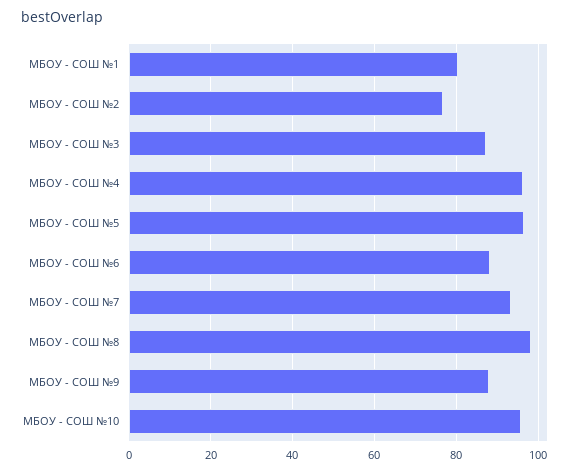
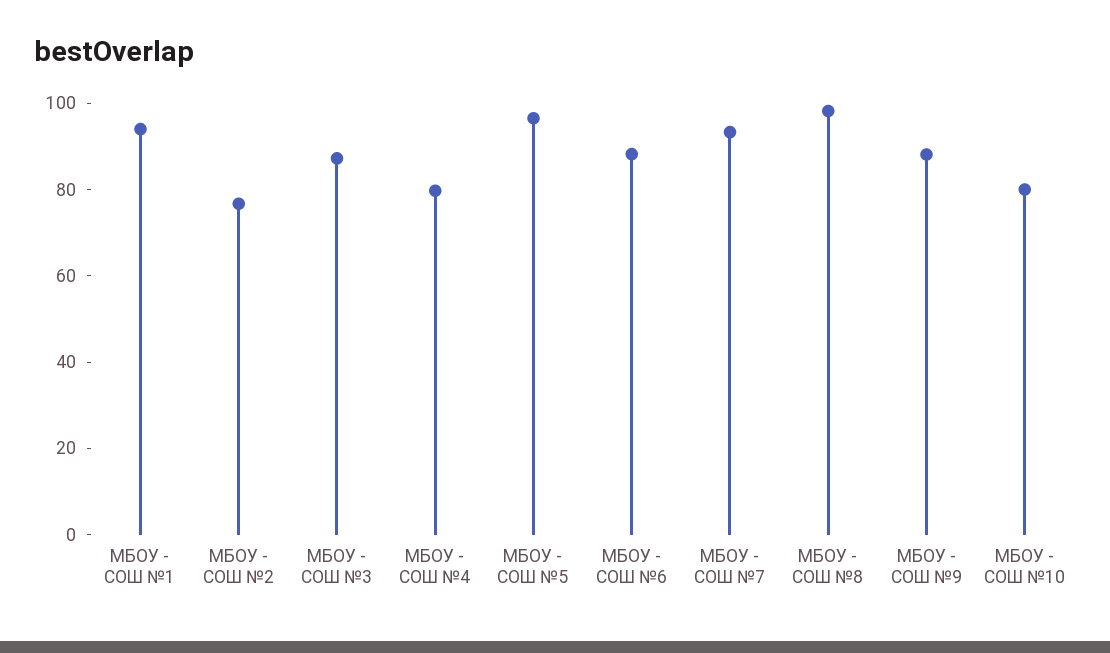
МБОУ - СОШ №1: 80 -> 95
МБОУ - СОШ №4: 96 -> 80
МБОУ - СОШ №10: 96 -> 80

